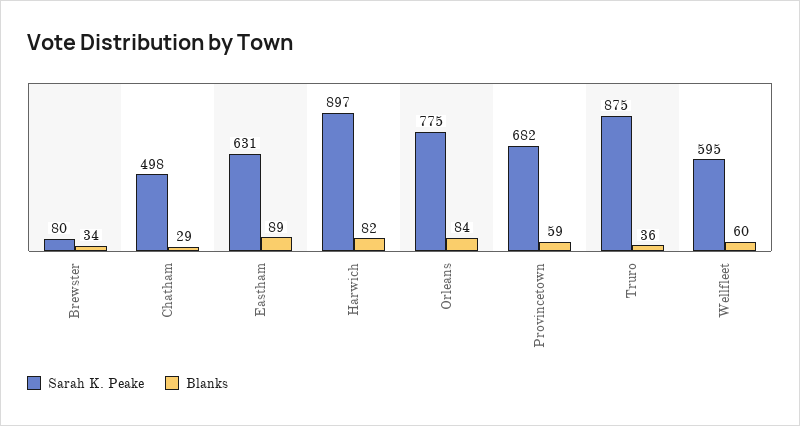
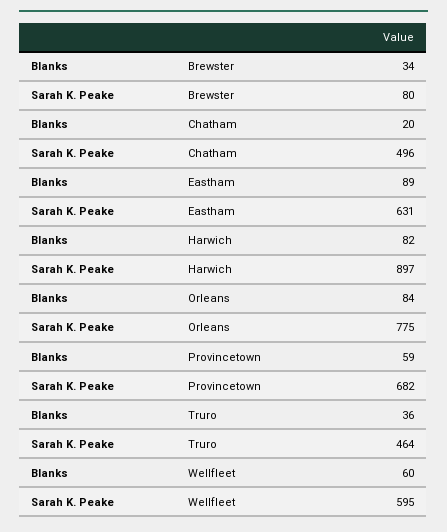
Sarah K. Peake, Chatham: 498 -> 496
Blanks, Chatham: 29 -> 20
Sarah K. Peake, Truro: 875 -> 464

